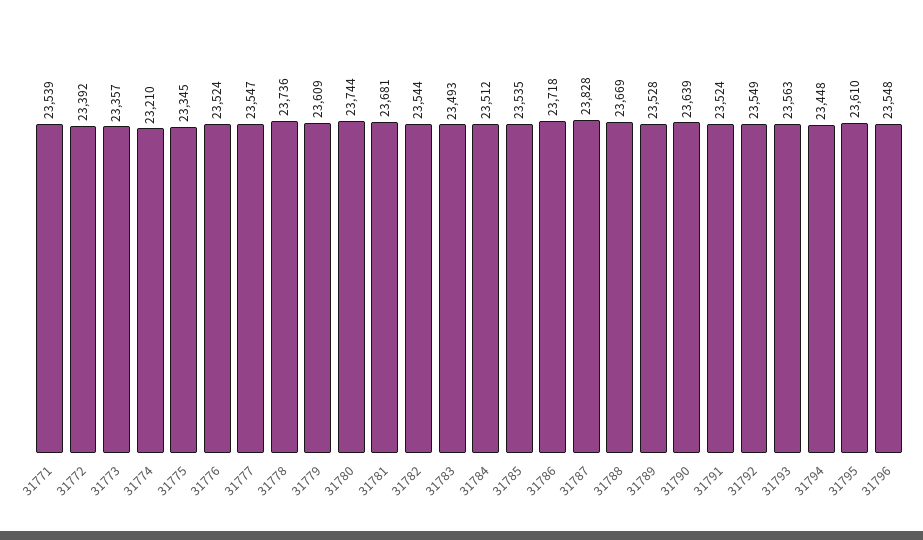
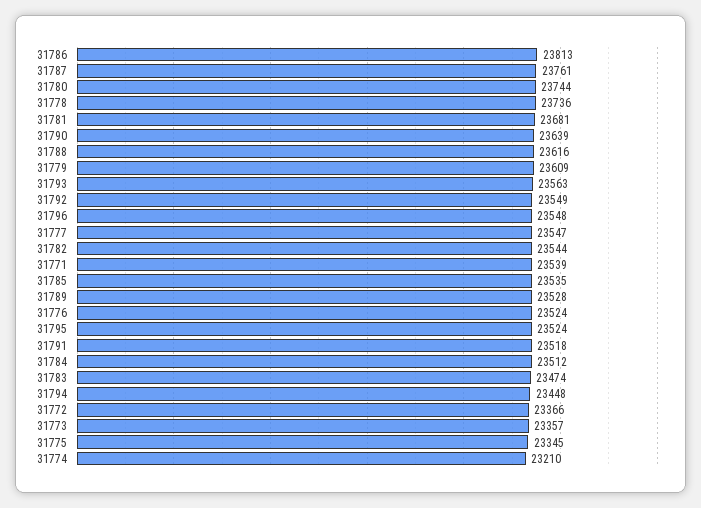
31772: 23392 -> 23366
31783: 23493 -> 23474
31786: 23718 -> 23813
31787: 23828 -> 23761
31788: 23669 -> 23616
31791: 23524 -> 23518
31795: 23610 -> 23524

